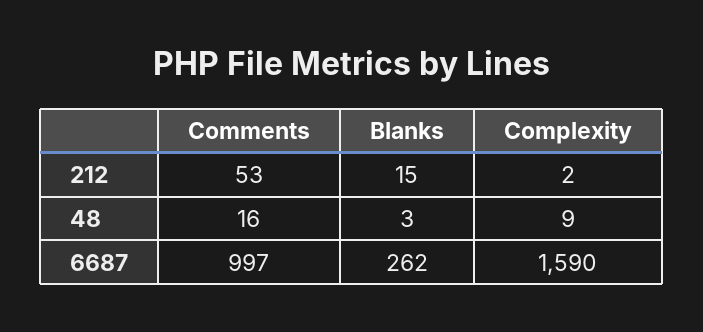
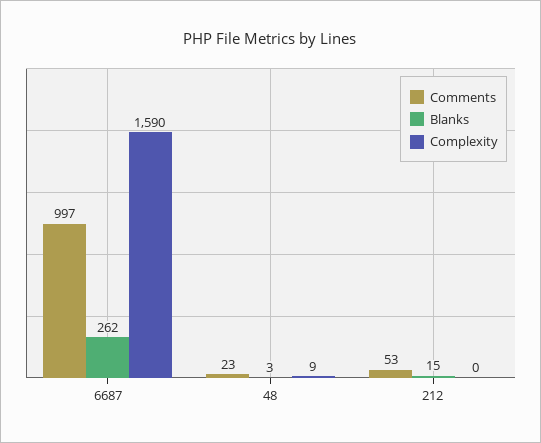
Complexity, 212: 2 -> 0
Comments, 48: 16 -> 23

